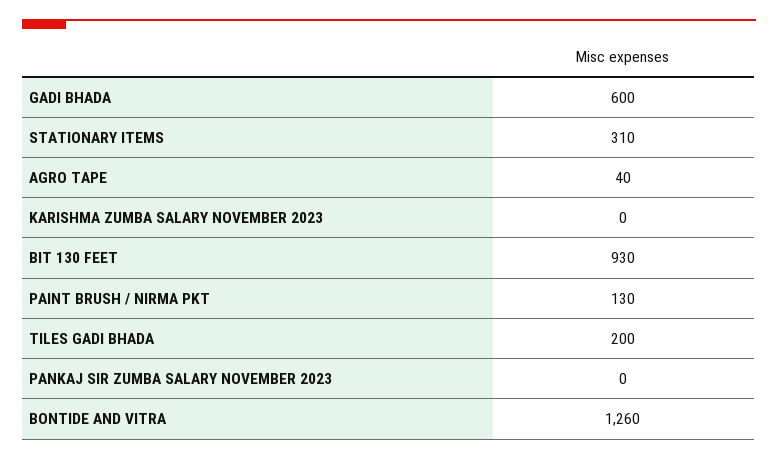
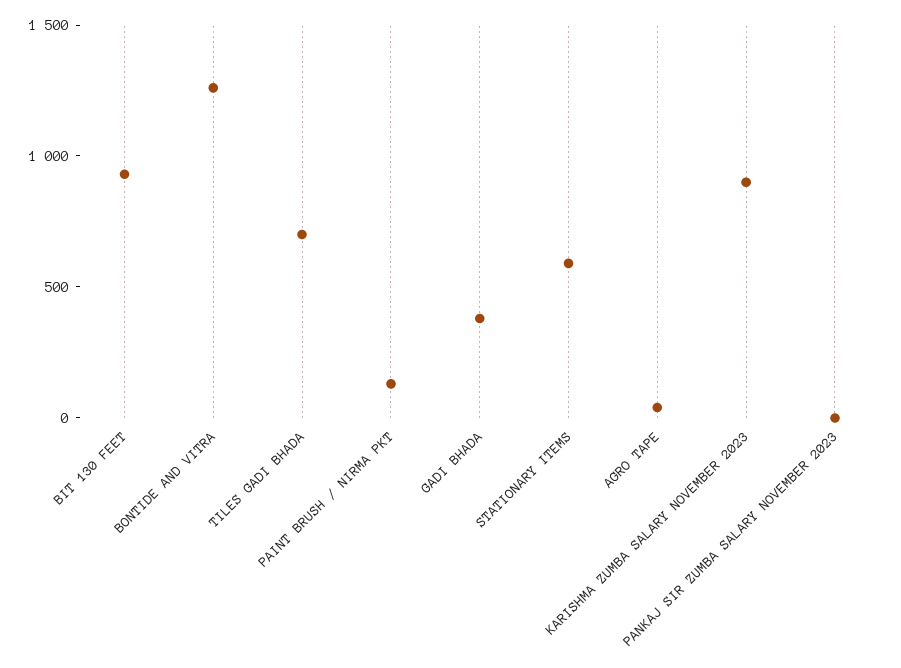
GADI BHADA: 600 -> 400
STATIONARY ITEMS: 310 -> 600
KARISHMA ZUMBA SALARY NOVEMBER 2023: 0 -> 900
TILES GADI BHADA: 200 -> 700

